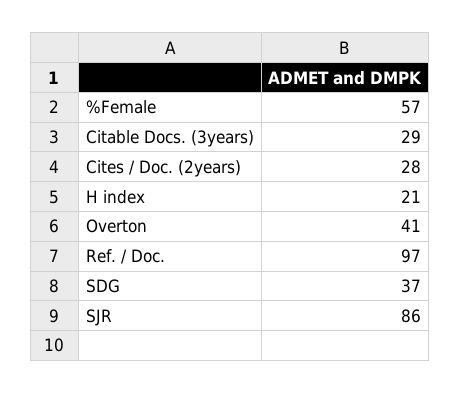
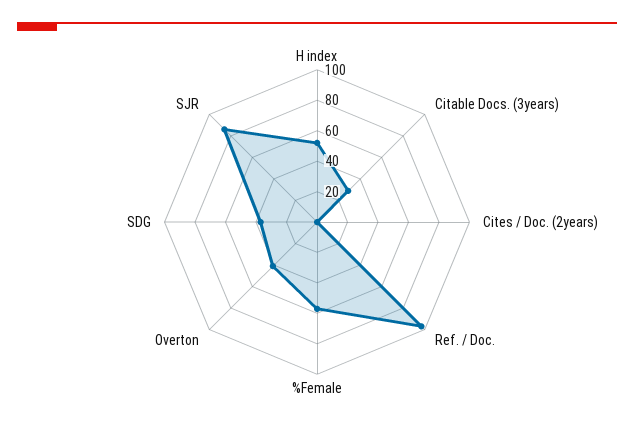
Cites / Doc. (2years): 28 -> 0
H index: 21 -> 50

